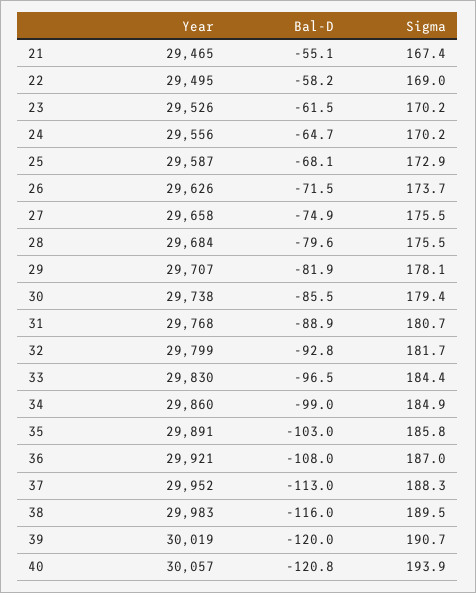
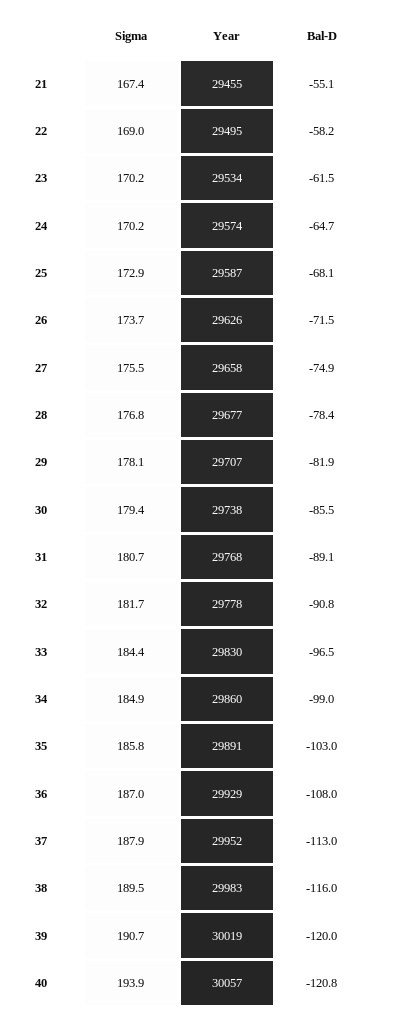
Year, 21: 29465 -> 29455
Year, 23: 29526 -> 29534
Year, 24: 29556 -> 29574
Year, 28: 29684 -> 29677
Bal-D, 28: -79.6 -> -78.4
Sigma, 28: 175.5 -> 176.8
Bal-D, 31: -88.9 -> -89.1
Year, 32: 29799 -> 29778
Bal-D, 32: -92.8 -> -90.8
Year, 36: 29921 -> 29929
Sigma, 37: 188.3 -> 187.9

